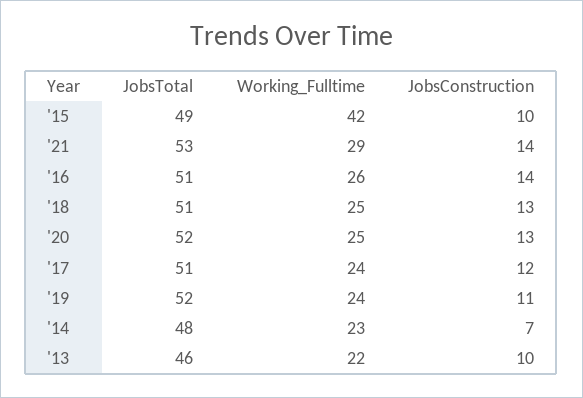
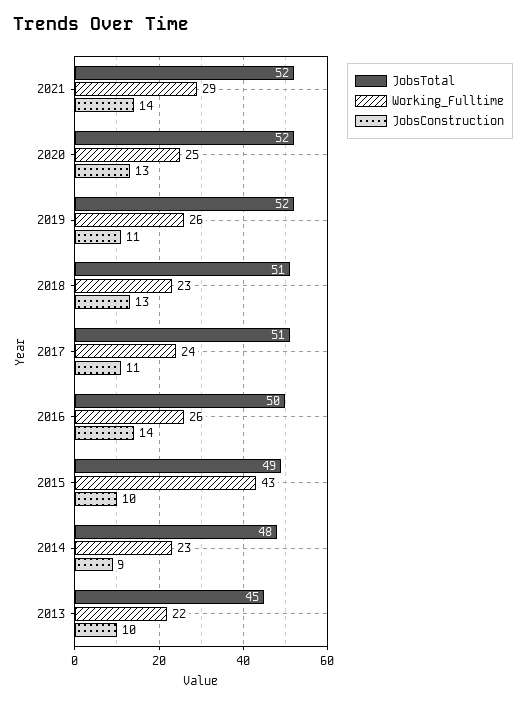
Working_Fulltime, '15: 42 -> 43
JobsTotal, '21: 53 -> 52
JobsTotal, '16: 51 -> 50
Working_Fulltime, '18: 25 -> 23
JobsConstruction, '17: 12 -> 11
Working_Fulltime, '19: 24 -> 26
JobsConstruction, '14: 7 -> 9
JobsTotal, '13: 46 -> 45

